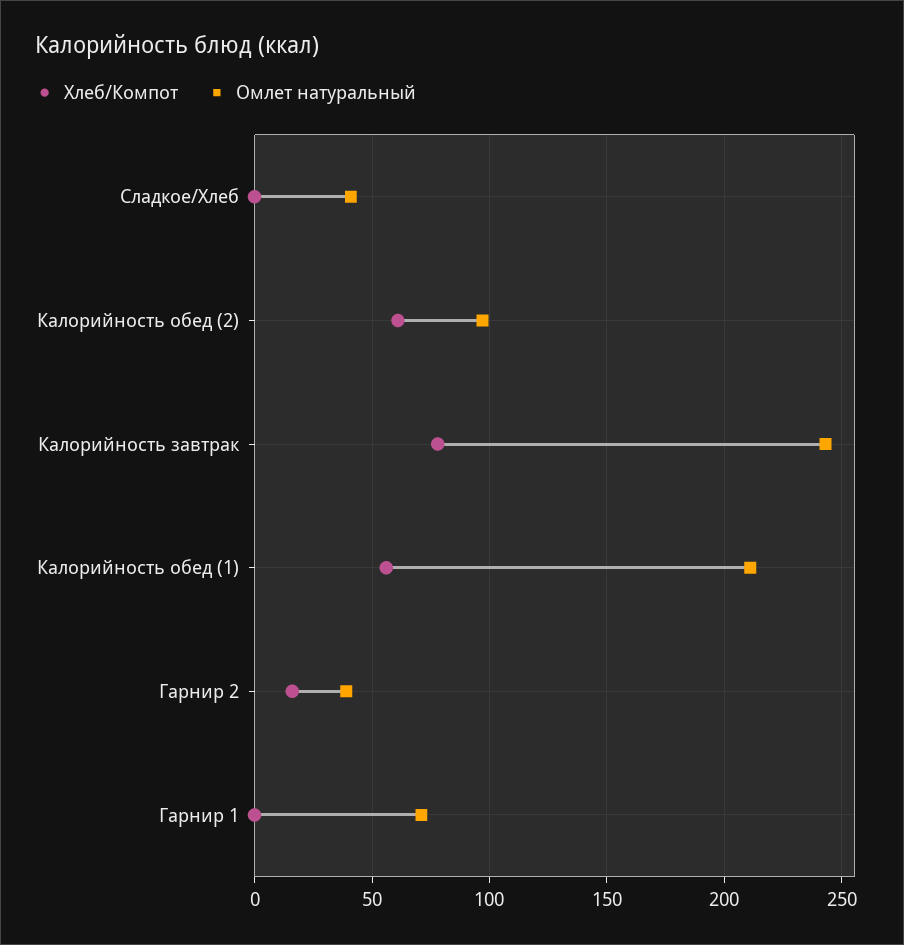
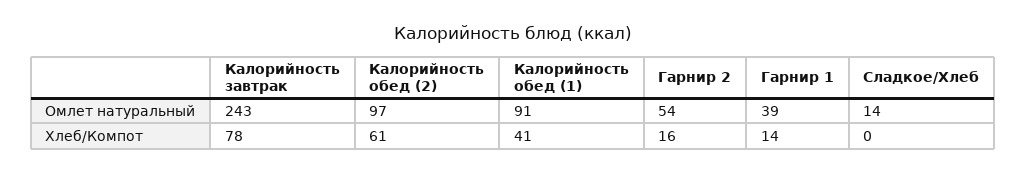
Омлет натуральный, Сладкое/Хлеб: 40 -> 14
Хлеб/Компот, Калорийность обед (1): 55 -> 41
Омлет натуральный, Калорийность обед (1): 210 -> 91
Омлет натуральный, Гарнир 2: 40 -> 54
Хлеб/Компот, Гарнир 1: 0 -> 14
Омлет натуральный, Гарнир 1: 70 -> 39

